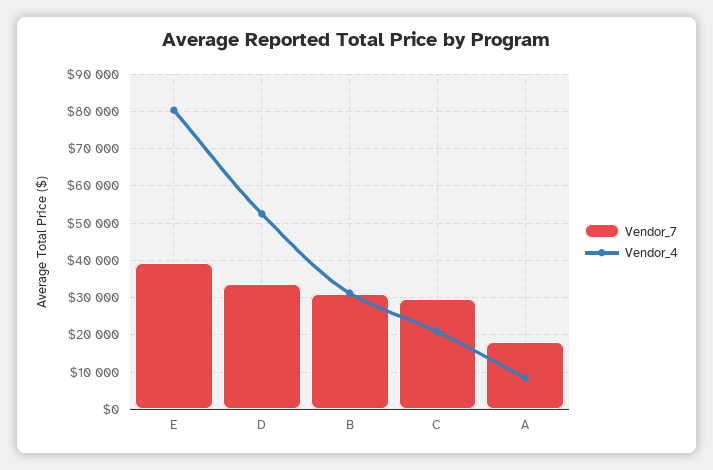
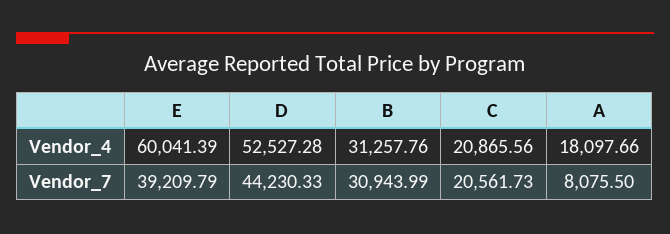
Vendor_4, E: 80000 -> 60041.39
Vendor_7, D: 34000 -> 44230.33
Vendor_7, C: 30000 -> 20561.73
Vendor_7, A: 18000 -> 8075.5
Vendor_4, A: 8000 -> 18097.66

